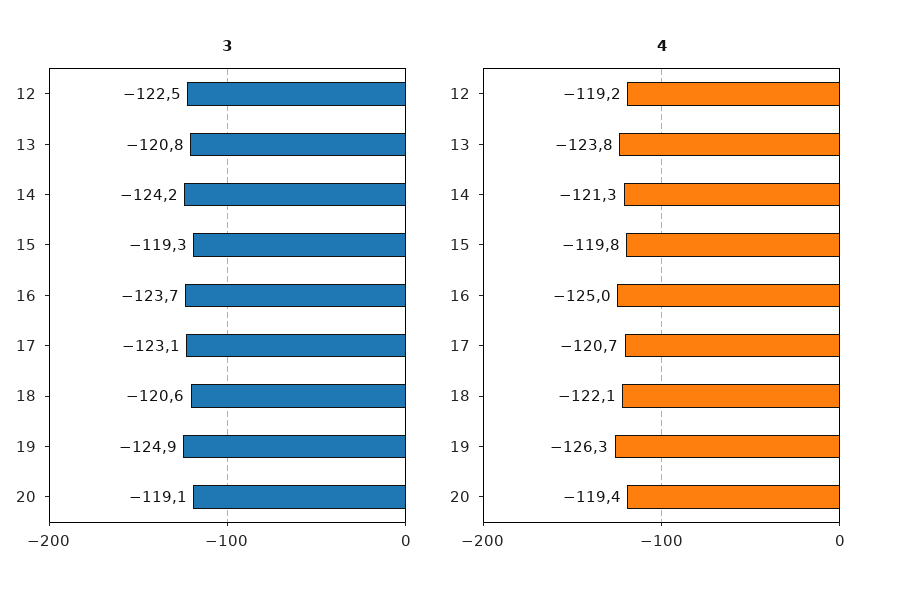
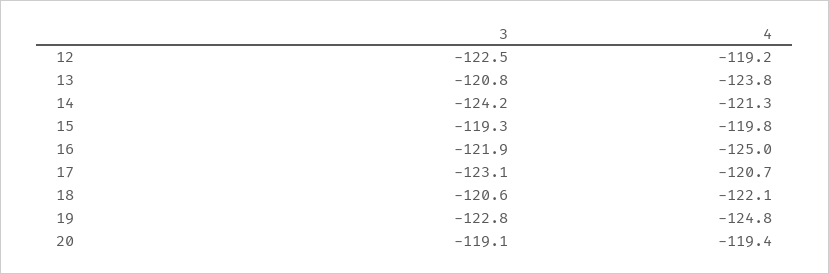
3, 16: -123.7 -> -121.9
3, 19: -124.9 -> -122.8
4, 19: -126.3 -> -124.8

